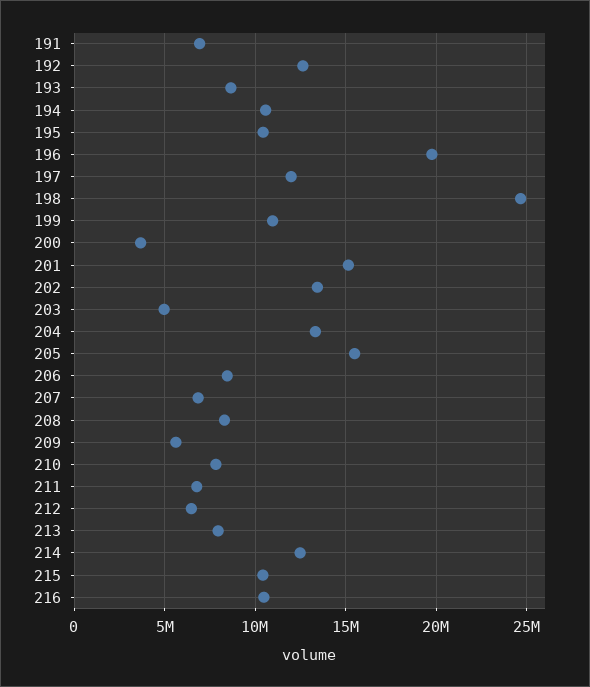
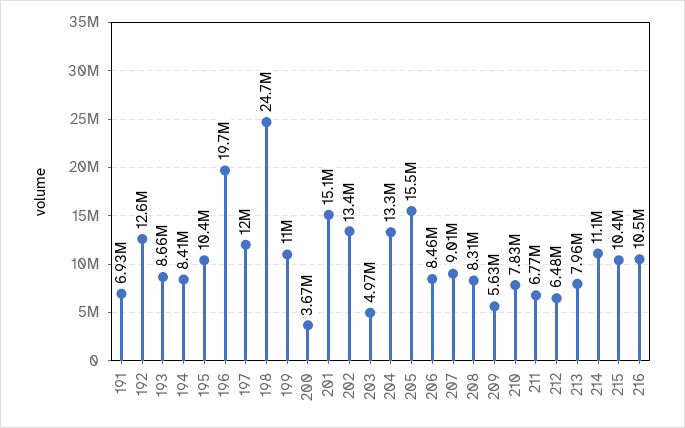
194: 10500000 -> 8410000
207: 7000000 -> 9010000
214: 12500000 -> 11100000

